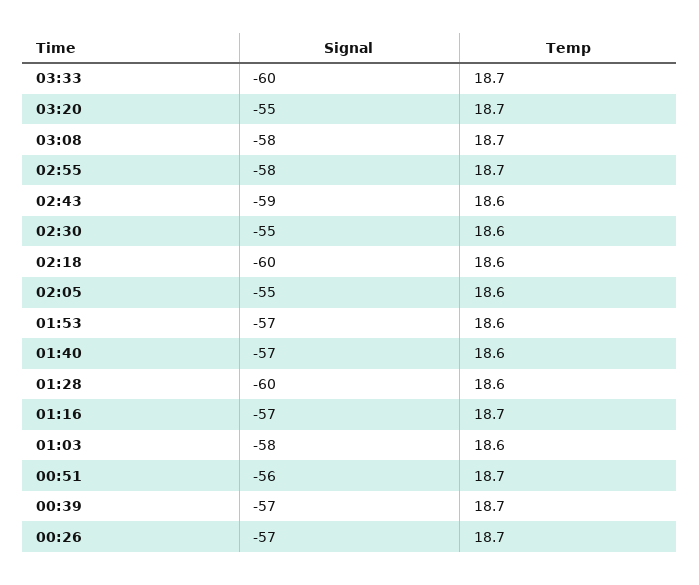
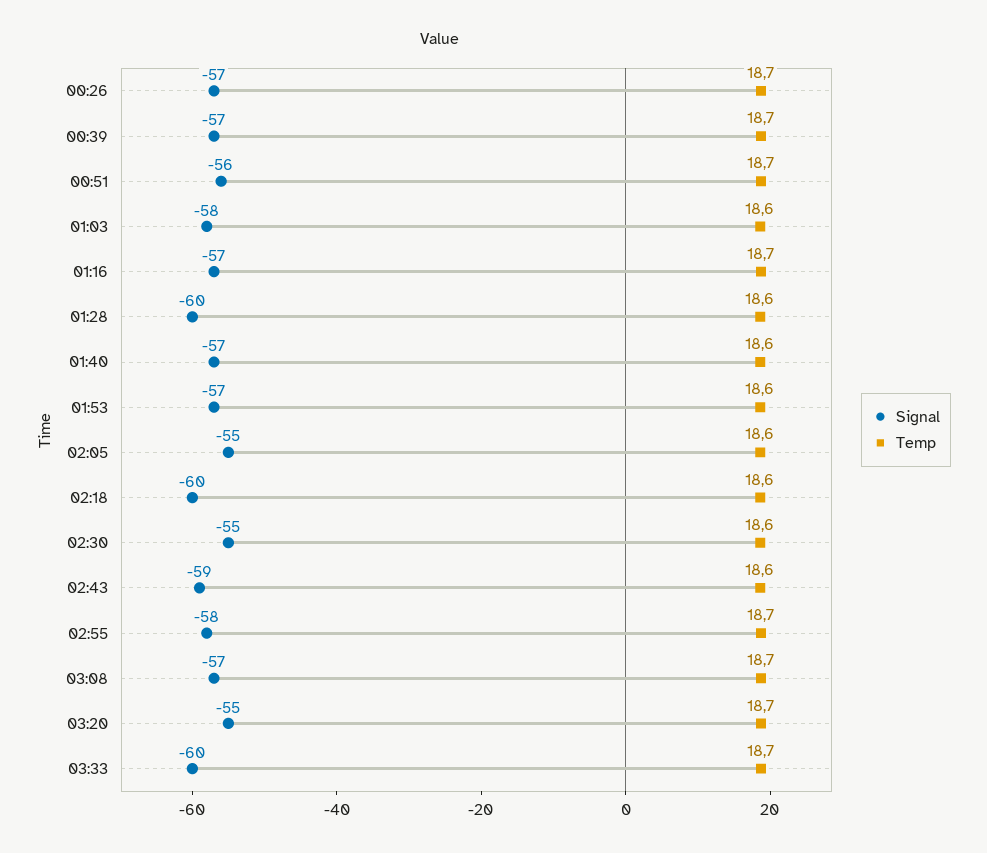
Signal, 03:08: -58 -> -57

